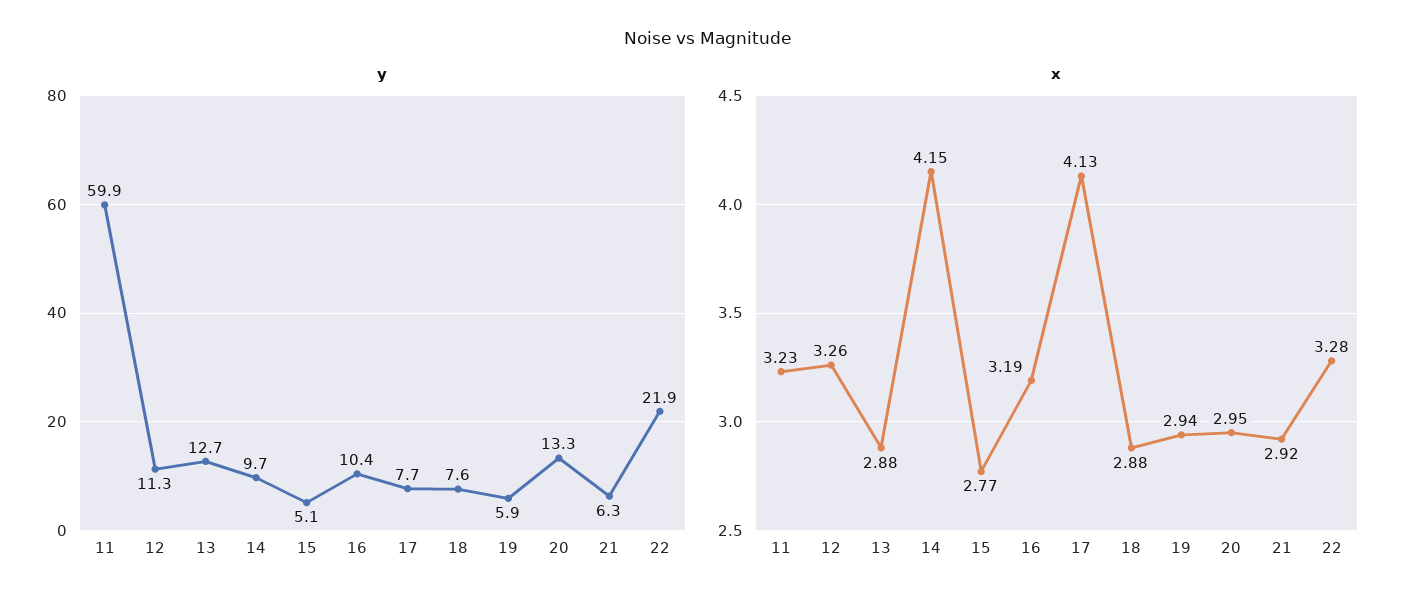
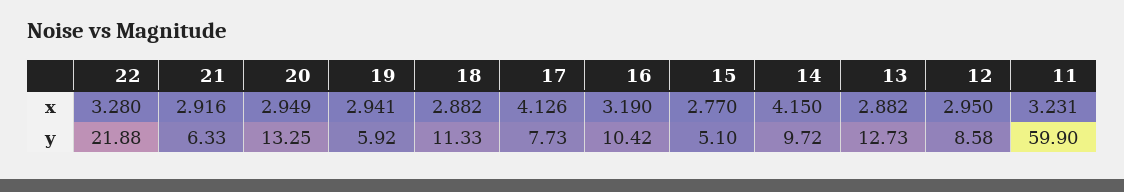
y, 12: 11.3 -> 8.58
y, 18: 7.6 -> 11.33
x, 12: 3.26 -> 2.95

